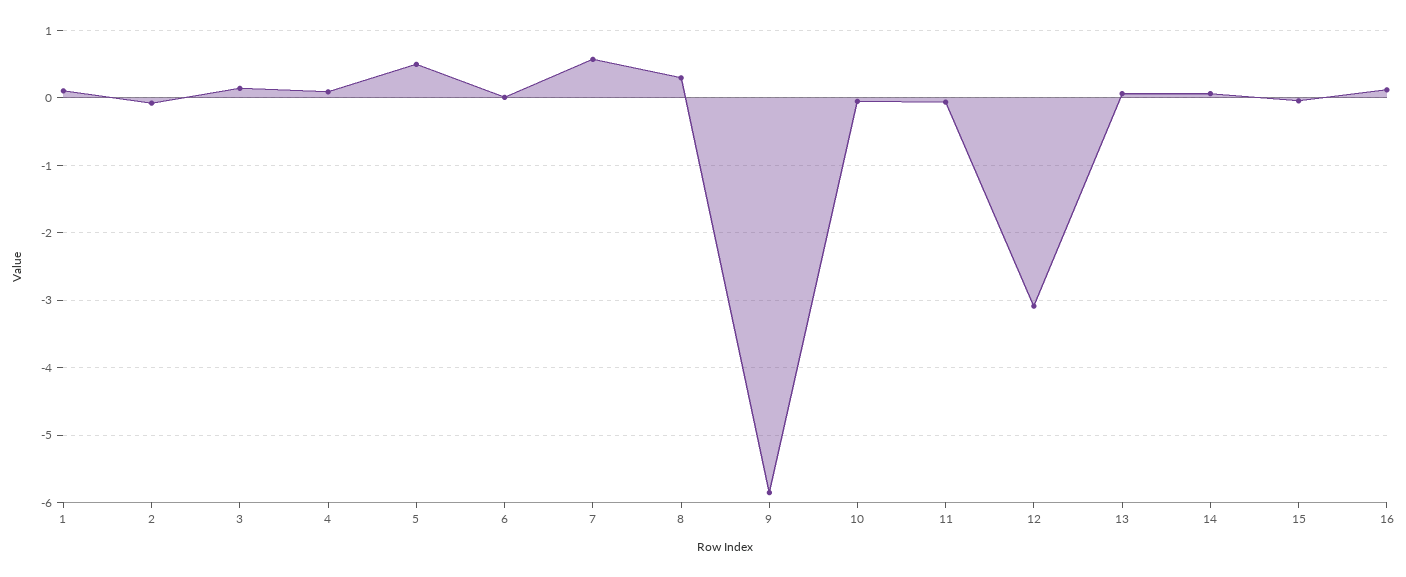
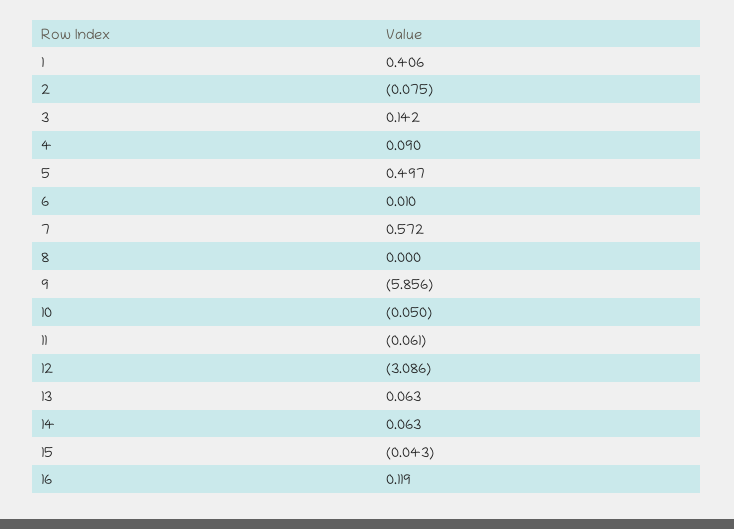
1: 0.1 -> 0.406
8: 0.3 -> 0

